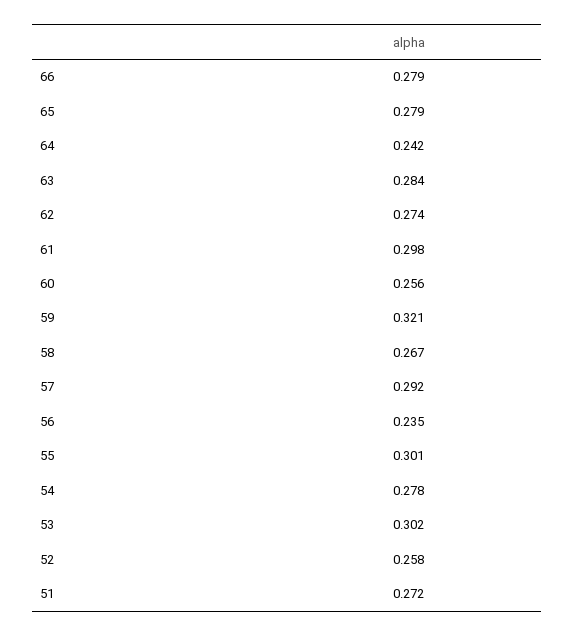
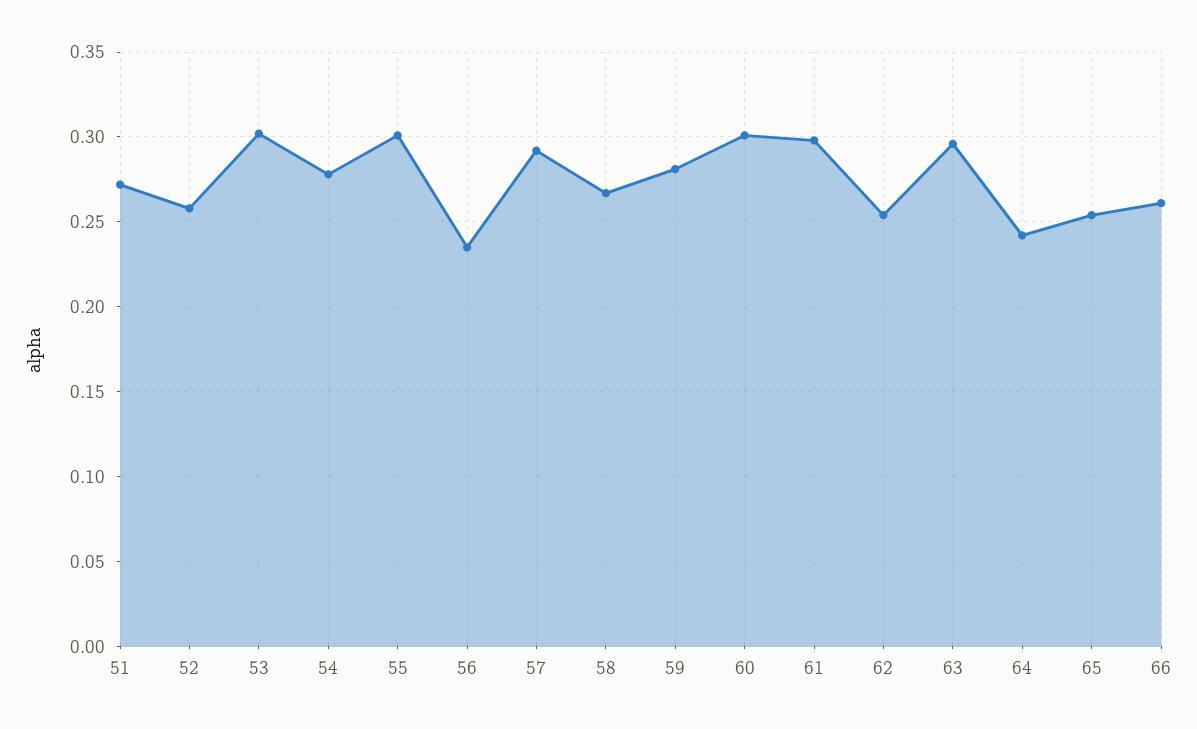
66: 0.279 -> 0.26
65: 0.279 -> 0.255
63: 0.284 -> 0.295
62: 0.274 -> 0.255
60: 0.256 -> 0.3
59: 0.321 -> 0.28

